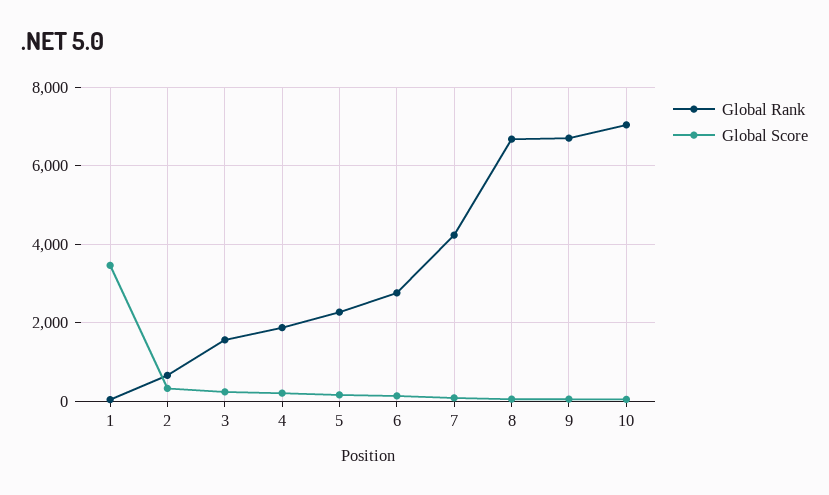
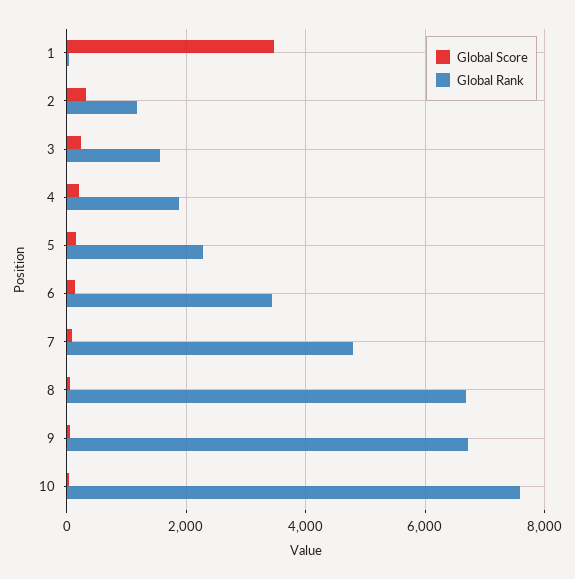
Global Rank, 2: 600 -> 1200
Global Rank, 6: 2800 -> 3400
Global Rank, 7: 4200 -> 4800
Global Rank, 10: 7000 -> 7600

